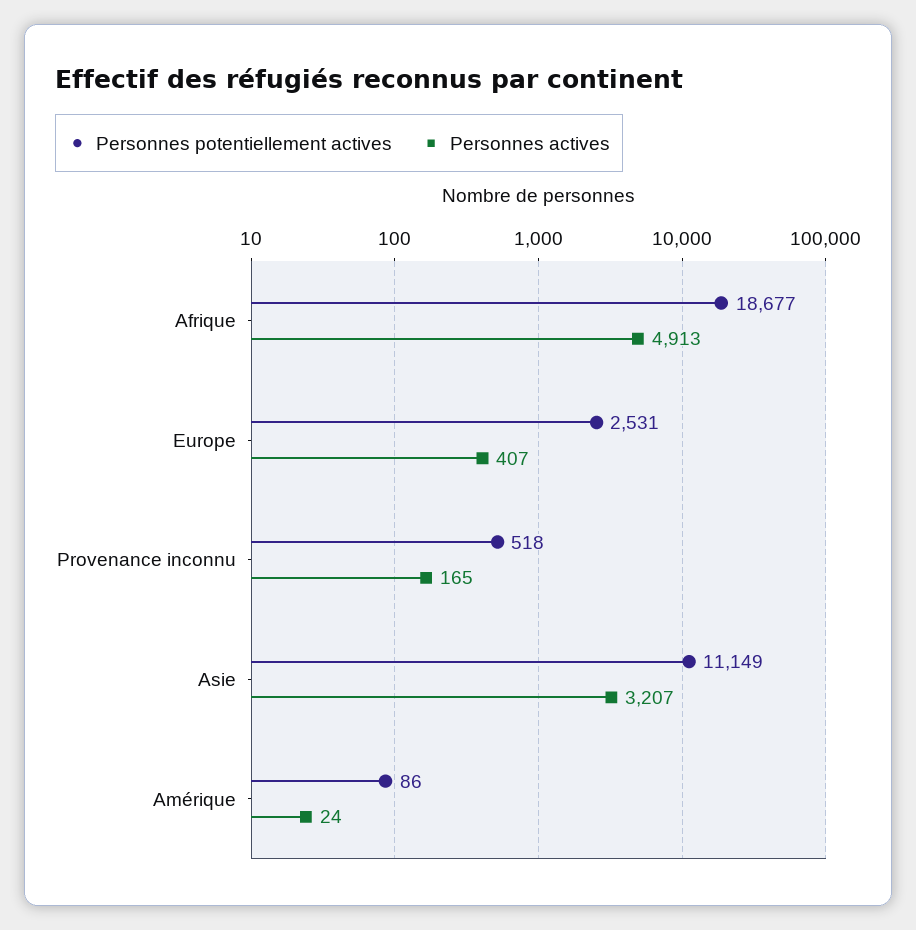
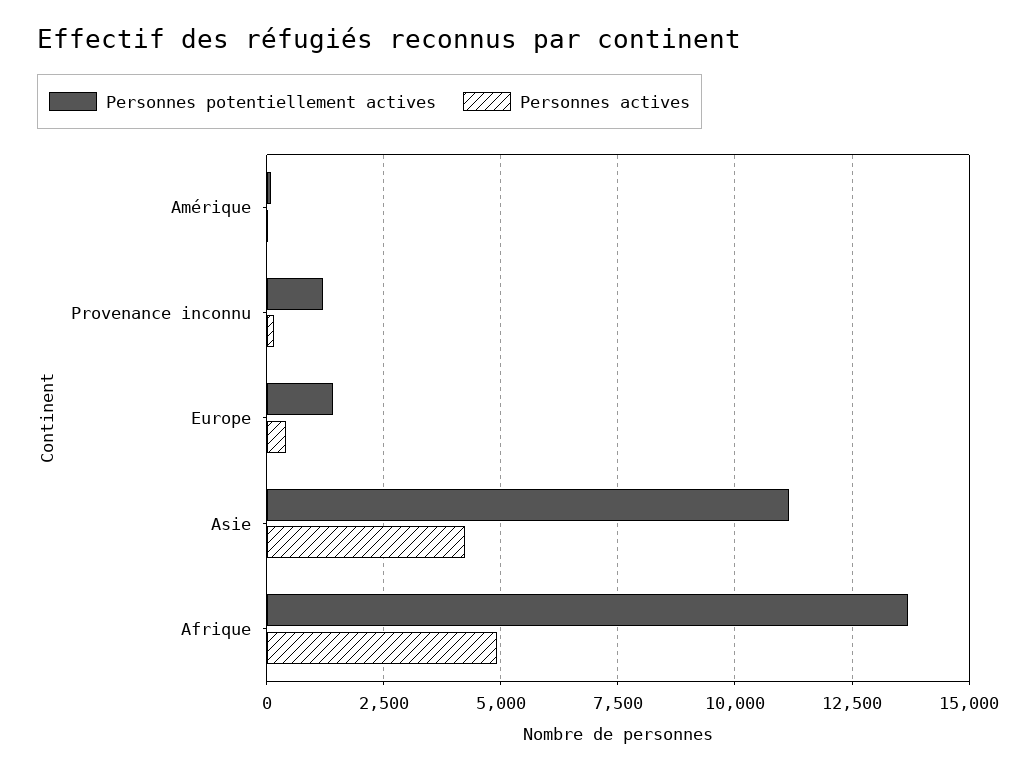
Personnes potentiellement actives, Afrique: 18677 -> 13750
Personnes potentiellement actives, Europe: 2531 -> 1500
Personnes potentiellement actives, Provenance inconnu: 518 -> 1250
Personnes actives, Asie: 3207 -> 4250

